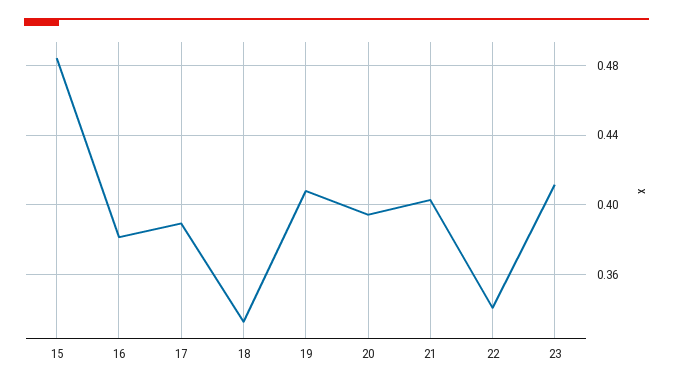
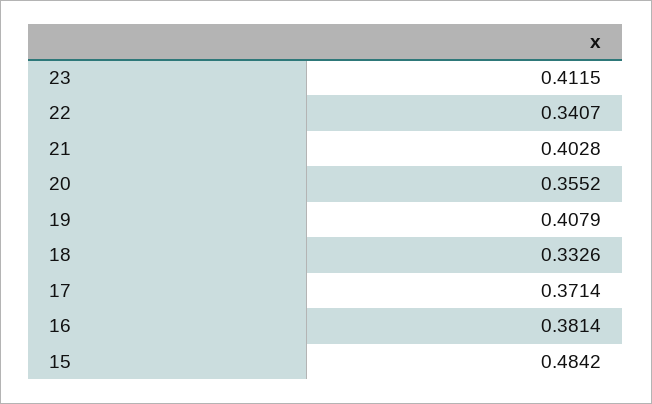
17: 0.39 -> 0.3714
20: 0.395 -> 0.3552

